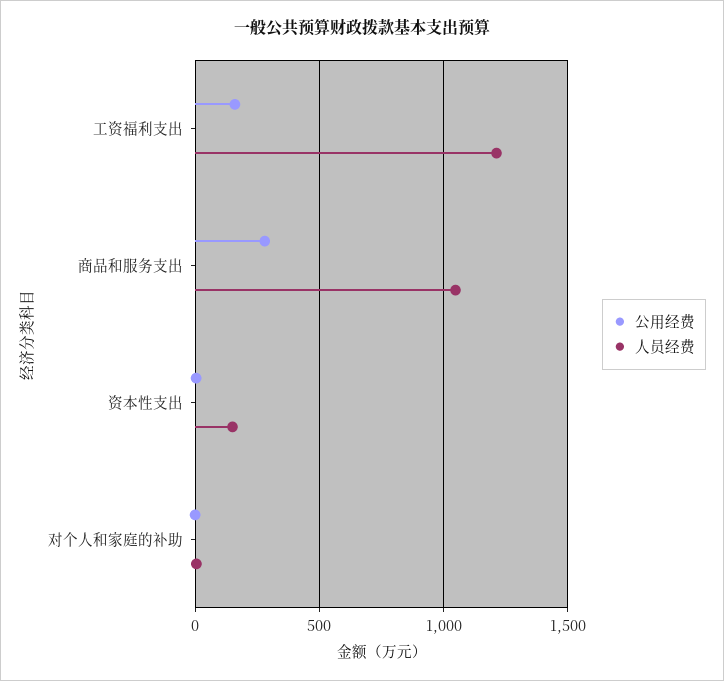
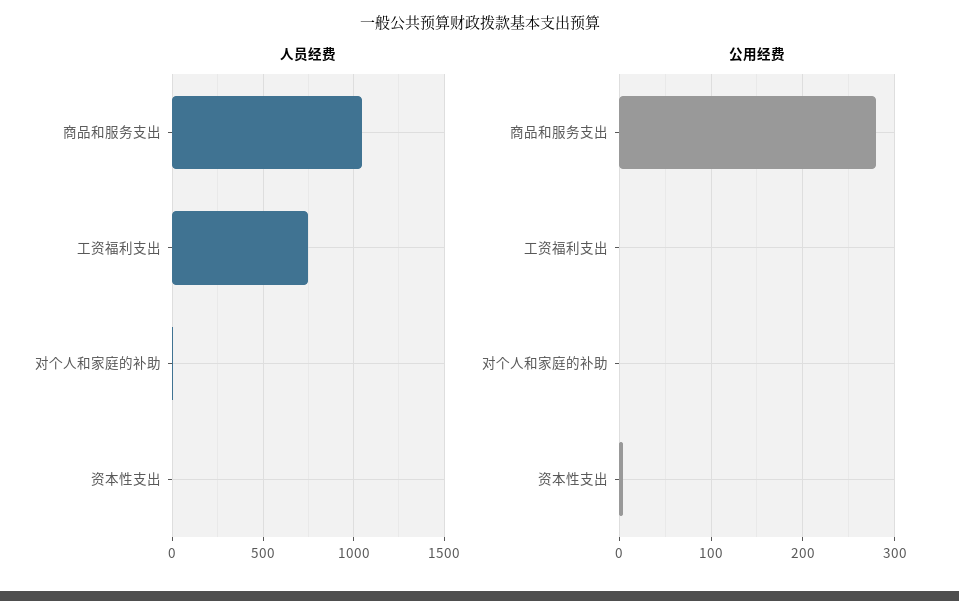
公用经费, 工资福利支出: 150 -> 0
人员经费, 工资福利支出: 1200 -> 750
人员经费, 资本性支出: 150 -> 0

